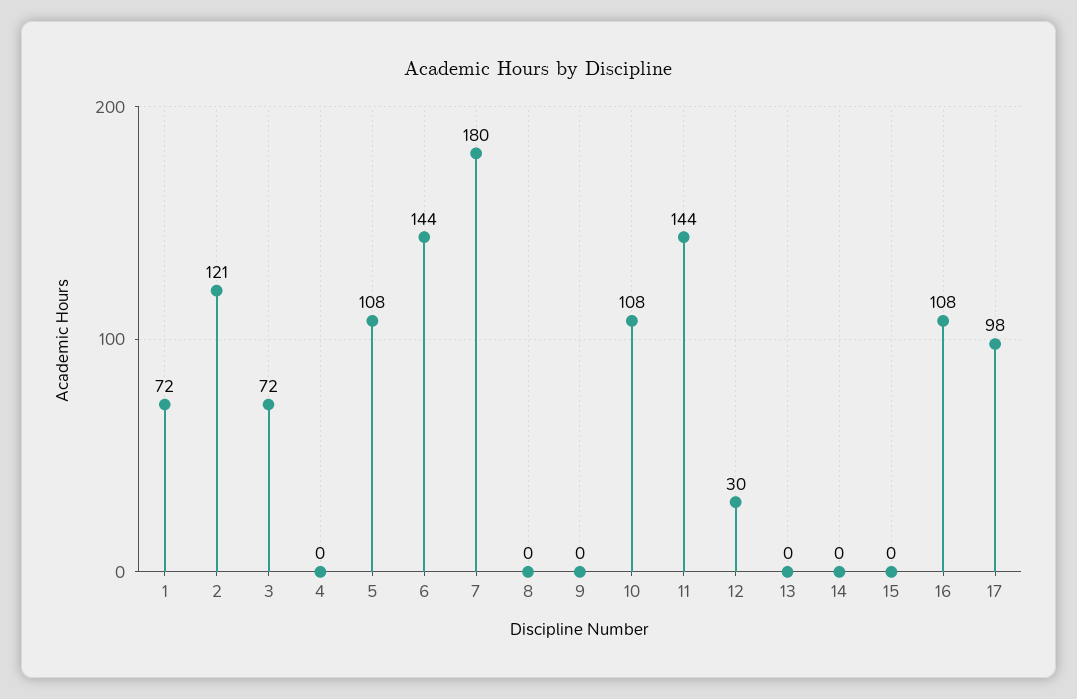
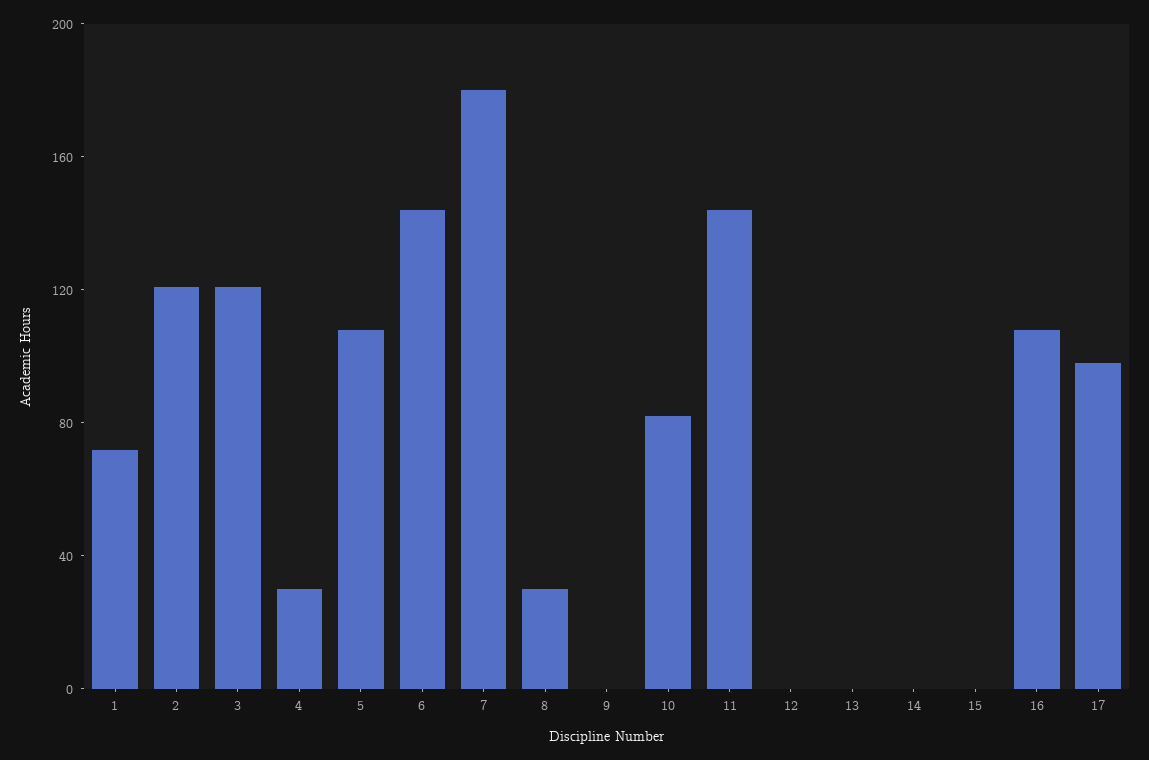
3: 72 -> 120
4: 0 -> 30
8: 0 -> 30
10: 108 -> 80
12: 30 -> 0

